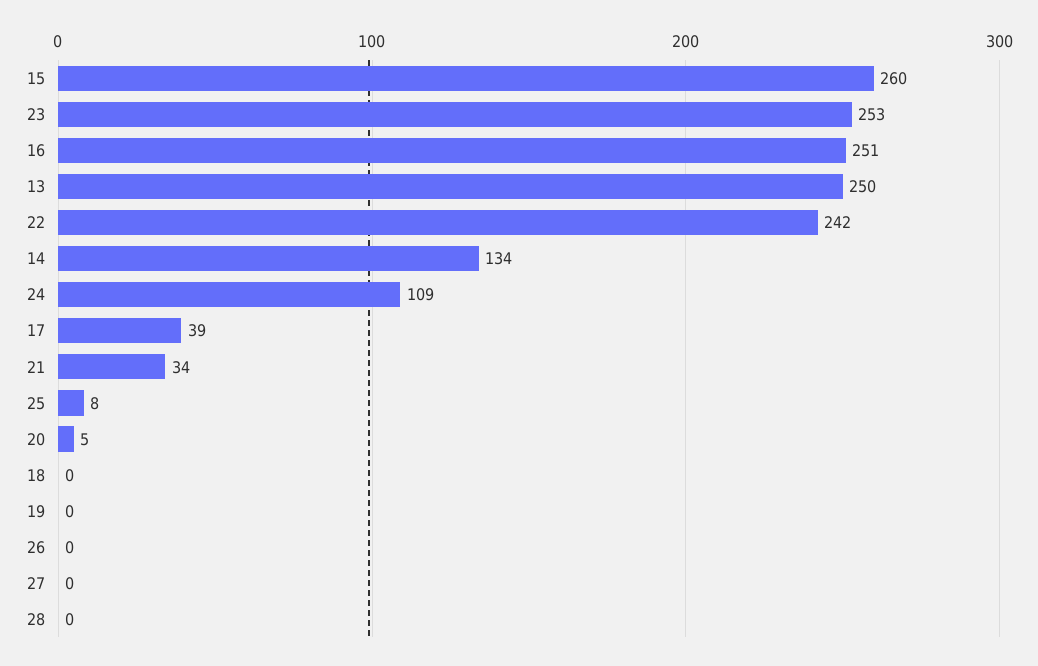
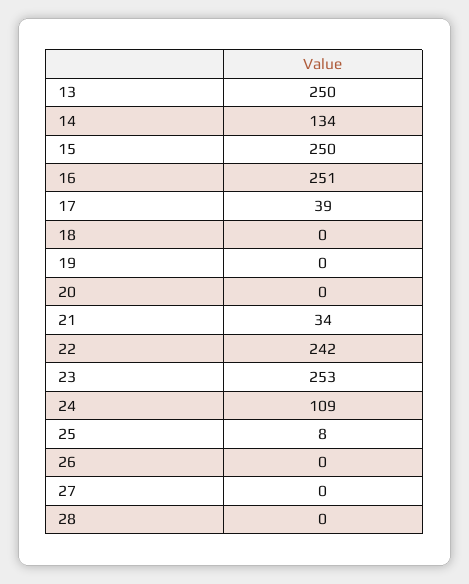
15: 260 -> 250
20: 5 -> 0

